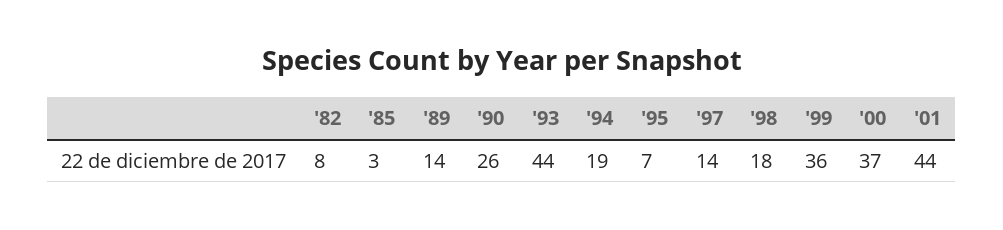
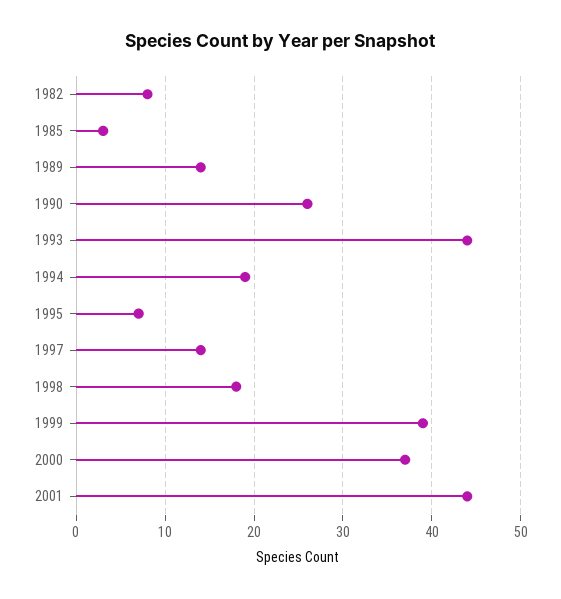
'99: 36 -> 39

